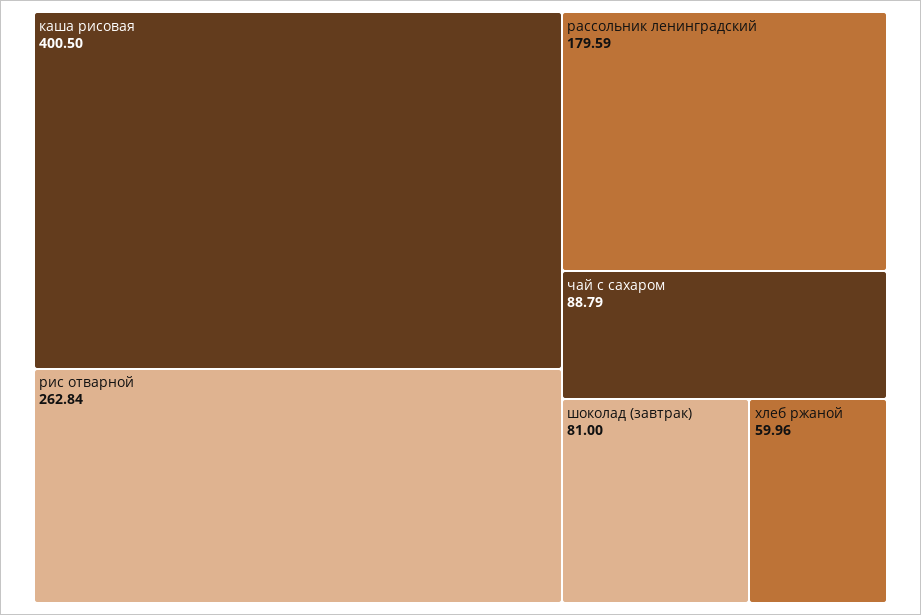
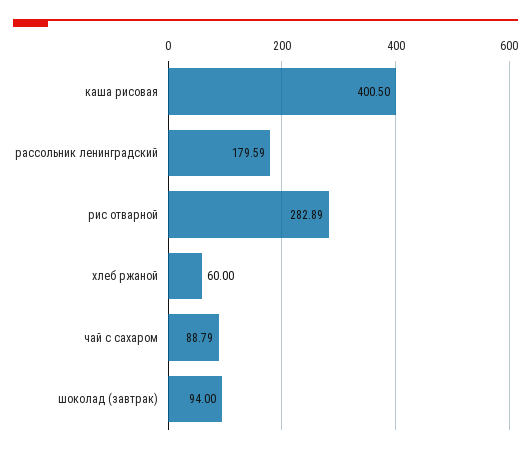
рис отварной: 262.84 -> 282.89
шоколад (завтрак): 81 -> 94
хлеб ржаной: 59.96 -> 60

